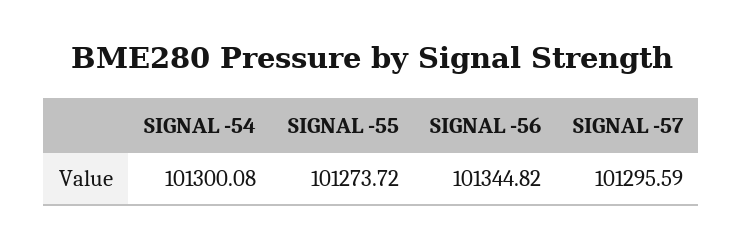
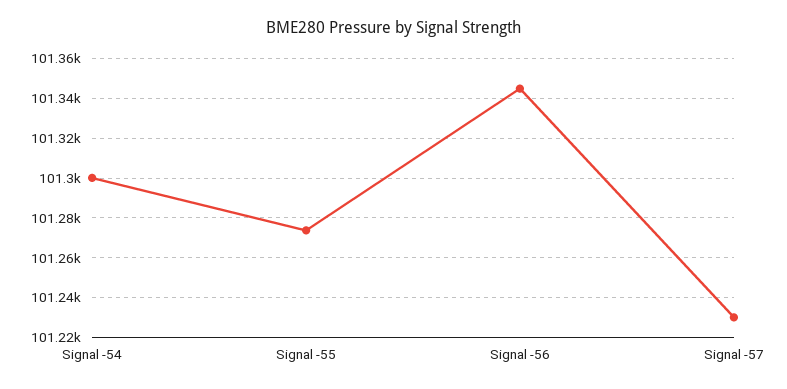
SIGNAL -57: 101295.59 -> 101230

